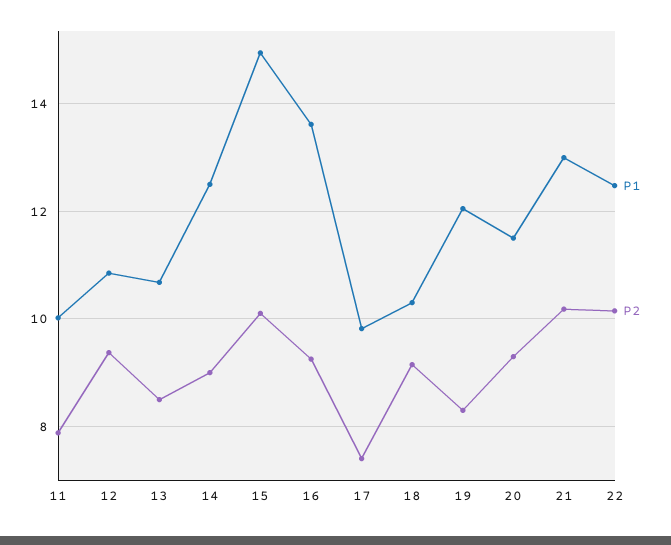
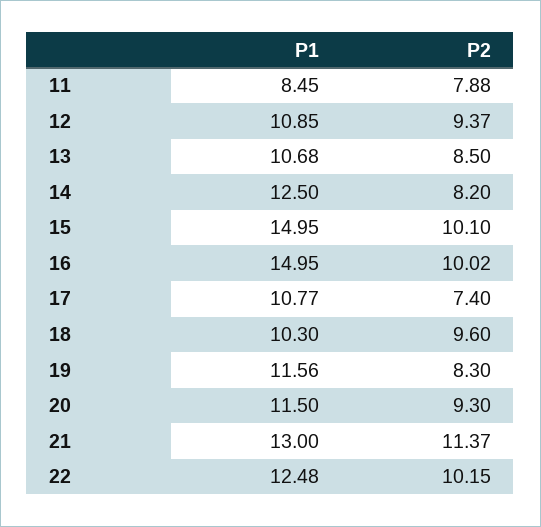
P1, 11: 10 -> 8.45
P2, 14: 9 -> 8.2
P1, 16: 13.6 -> 14.95
P2, 16: 9.2 -> 10.02
P1, 17: 9.8 -> 10.77
P2, 18: 9.2 -> 9.6
P1, 19: 12 -> 11.56
P2, 21: 10.2 -> 11.37

